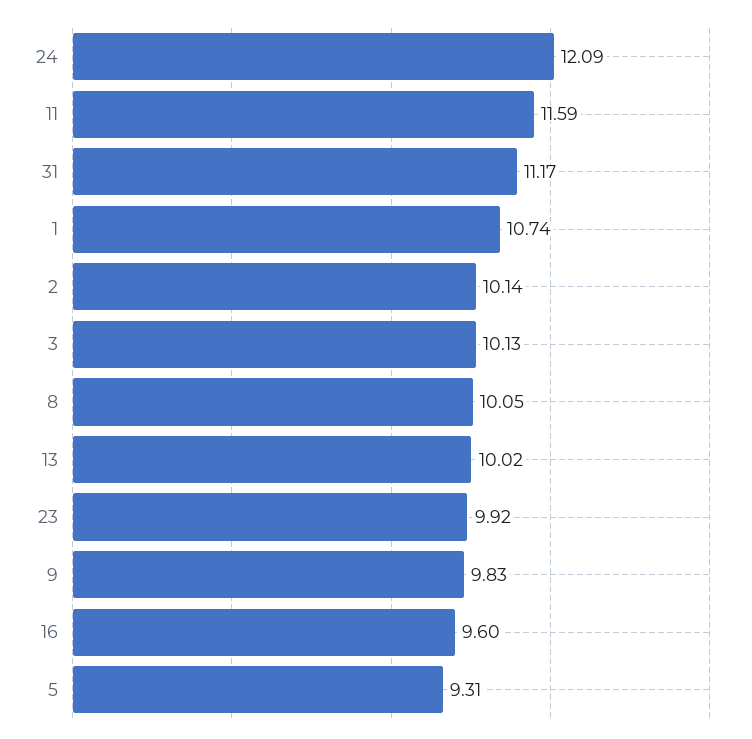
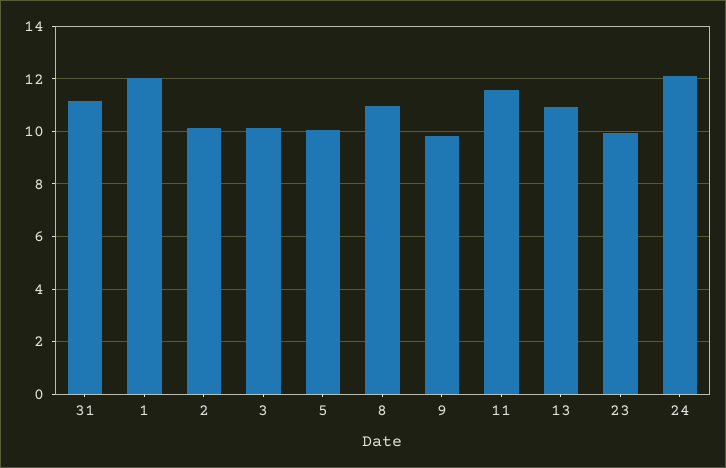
1: 10.74 -> 12
8: 10.05 -> 11
13: 10.02 -> 11
16: 9.6 -> none
5: 9.31 -> 10

